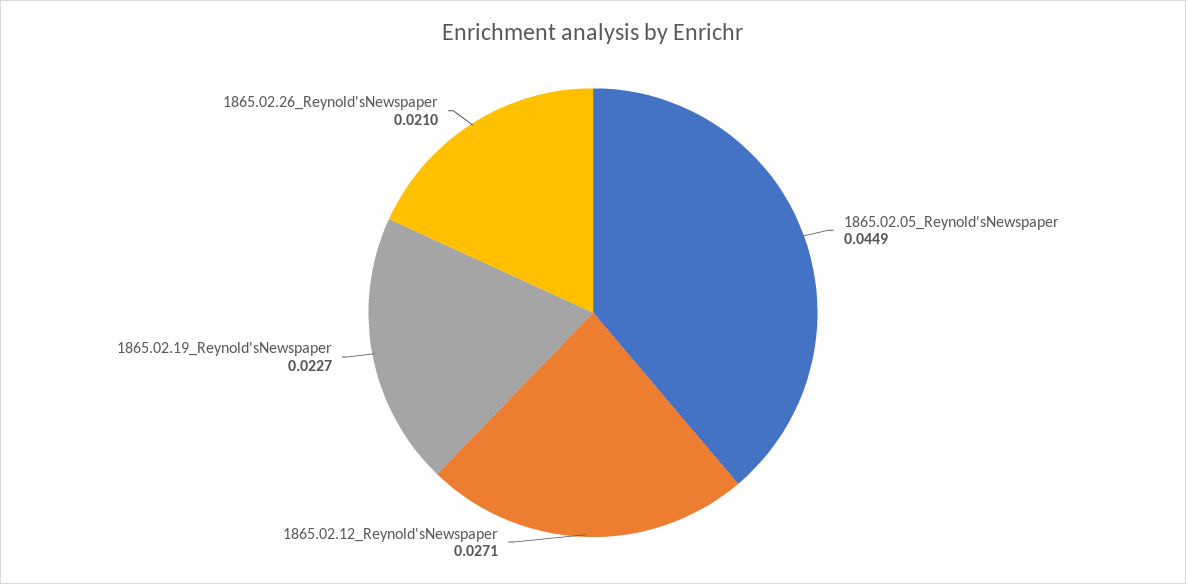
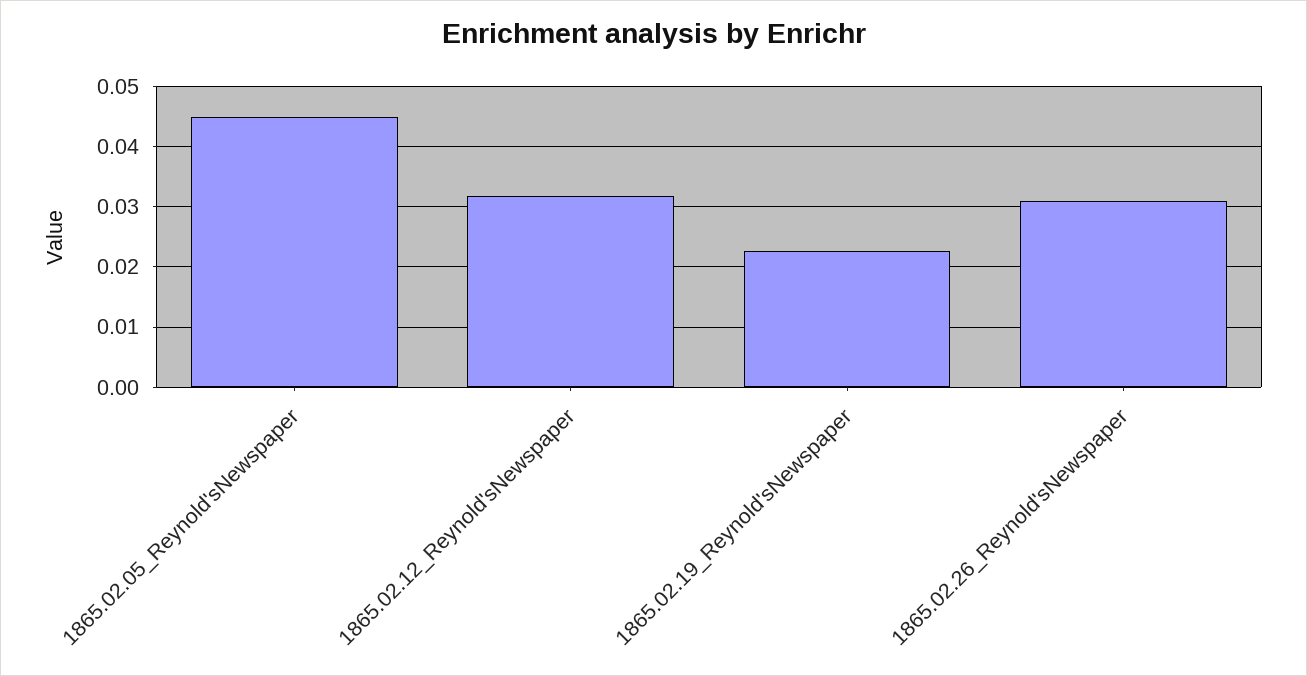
1865.02.12_Reynold'sNewspaper: 0.0271 -> 0.032
1865.02.26_Reynold'sNewspaper: 0.021 -> 0.031

